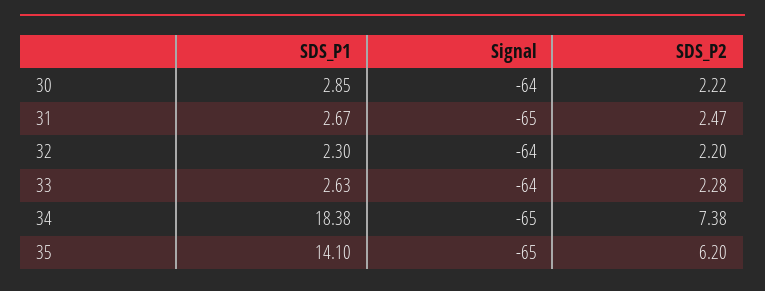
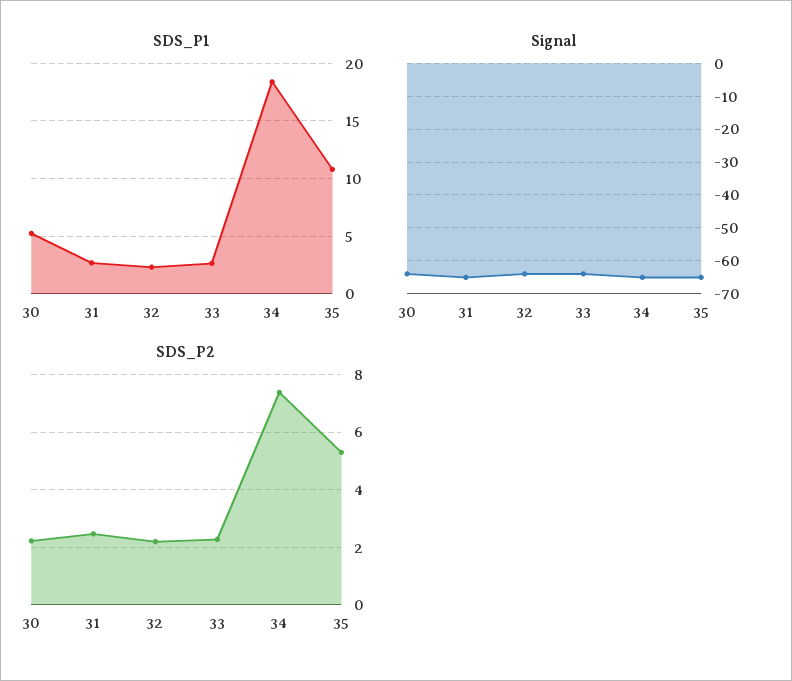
SDS_P1, 30: 2.85 -> 5
SDS_P1, 35: 14.1 -> 11
SDS_P2, 35: 6.2 -> 5.25

